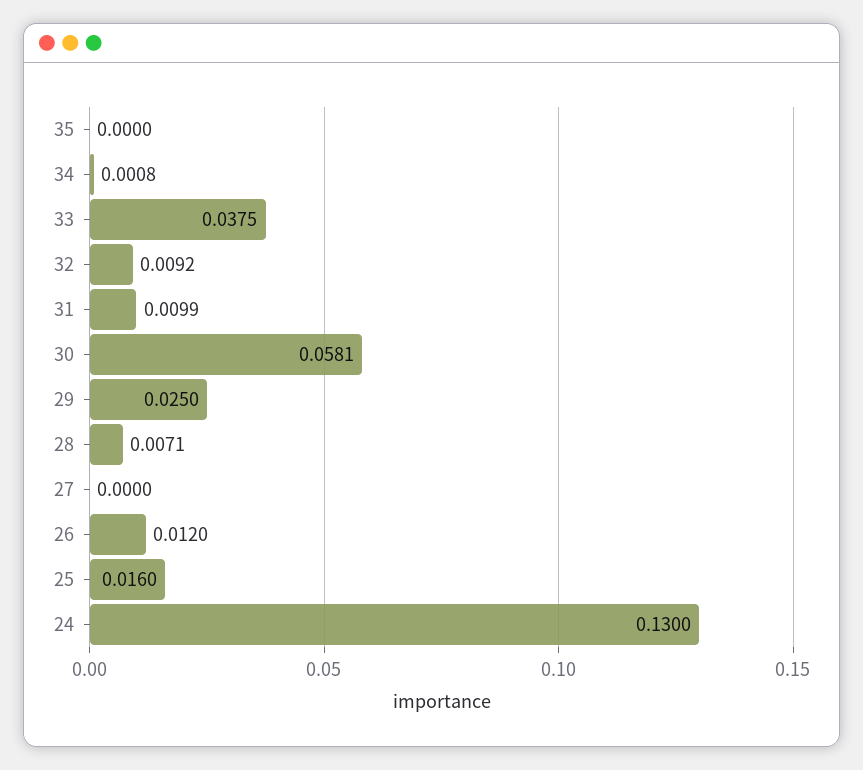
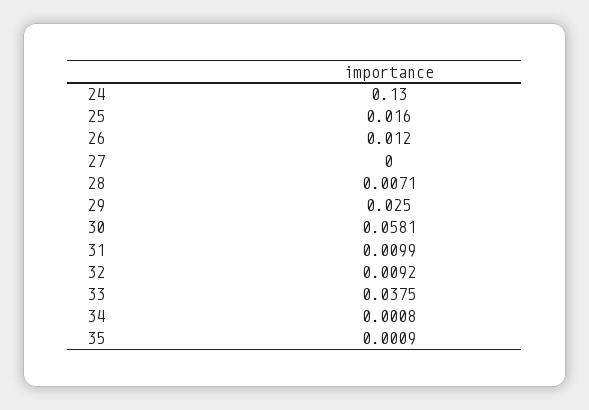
35: 0 -> 0.0009

